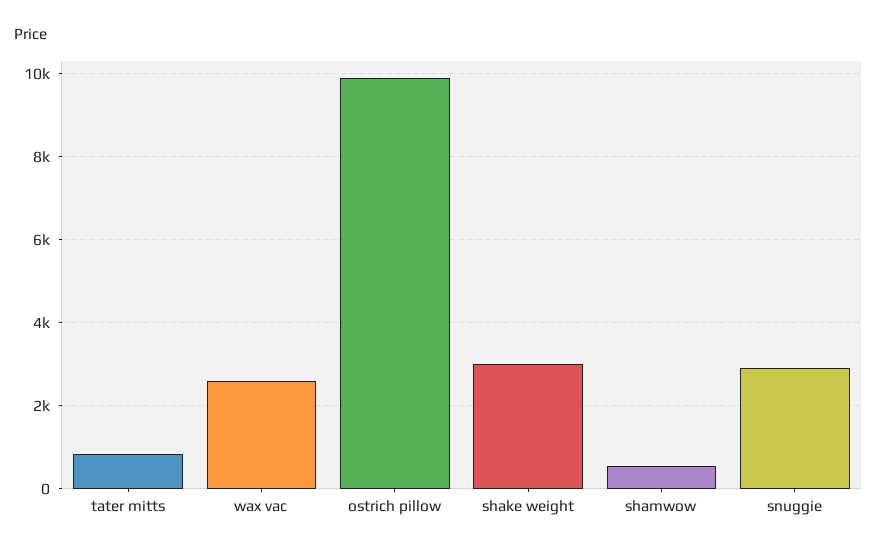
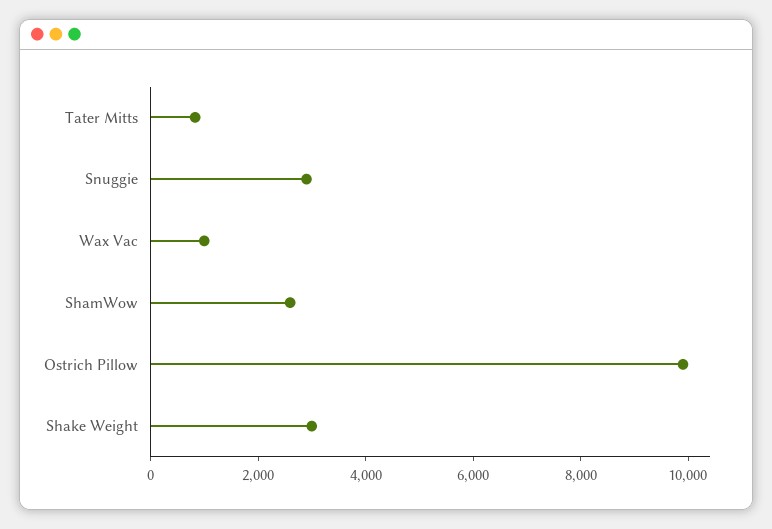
wax vac: 2600 -> 1000
shamwow: 600 -> 2500

